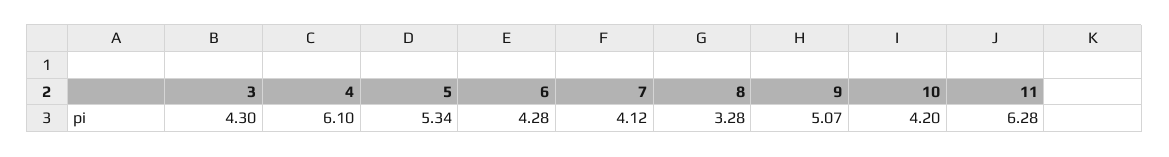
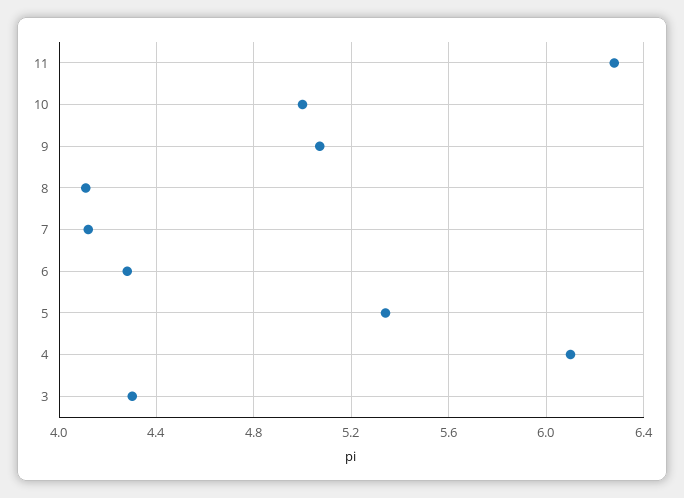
8: 3.28 -> 4.1
10: 4.2 -> 5

